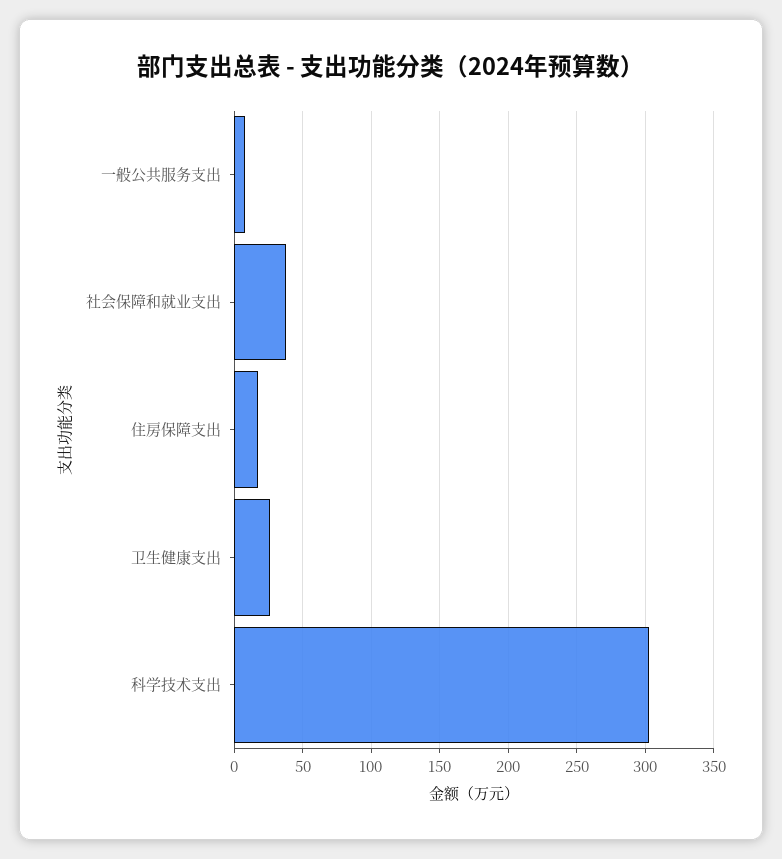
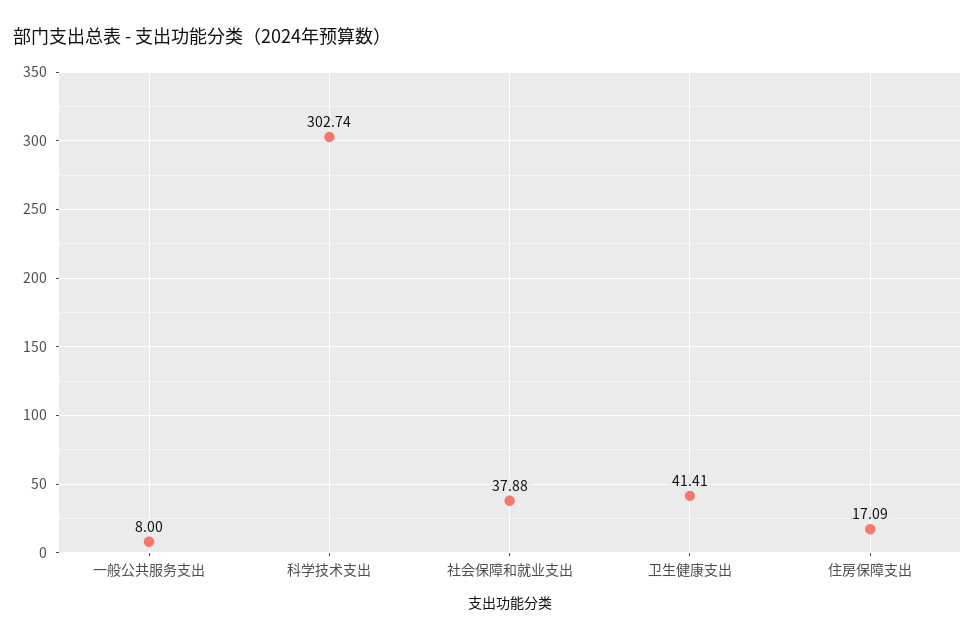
卫生健康支出: 25 -> 41.41

